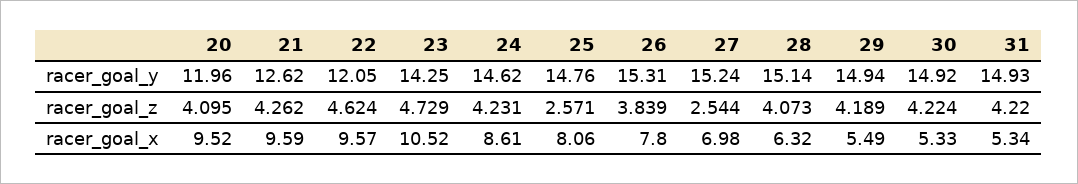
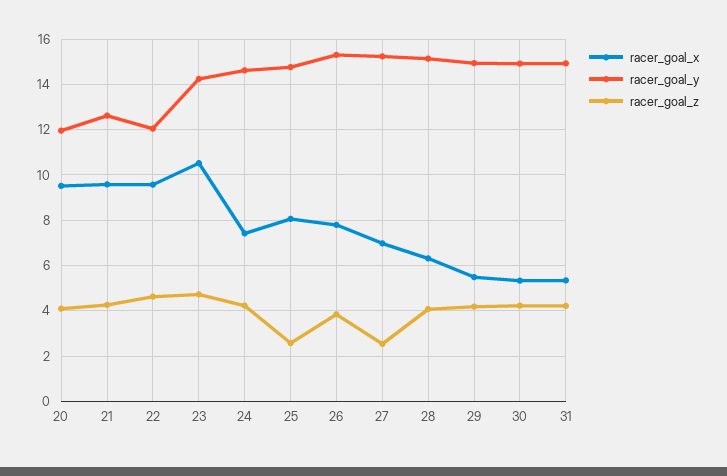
racer_goal_x, 24: 8.61 -> 7.5

